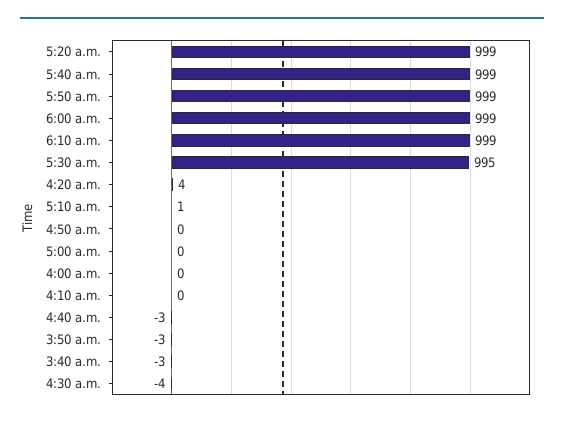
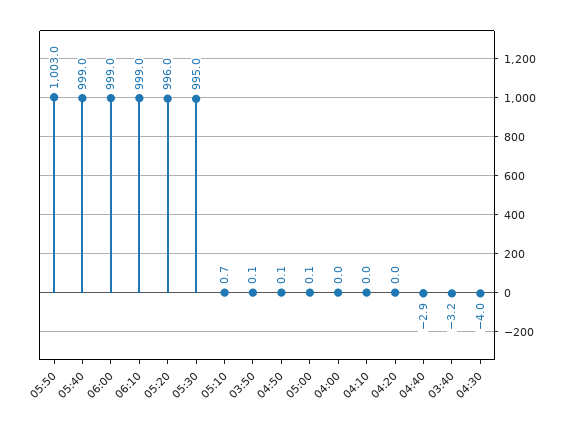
5:20 a.m.: 999 -> 996
5:50 a.m.: 999 -> 1003
4:20 a.m.: 4 -> 0
3:50 a.m.: -3 -> 0.1

